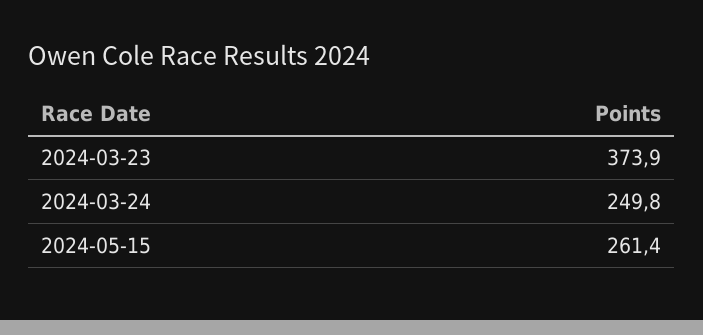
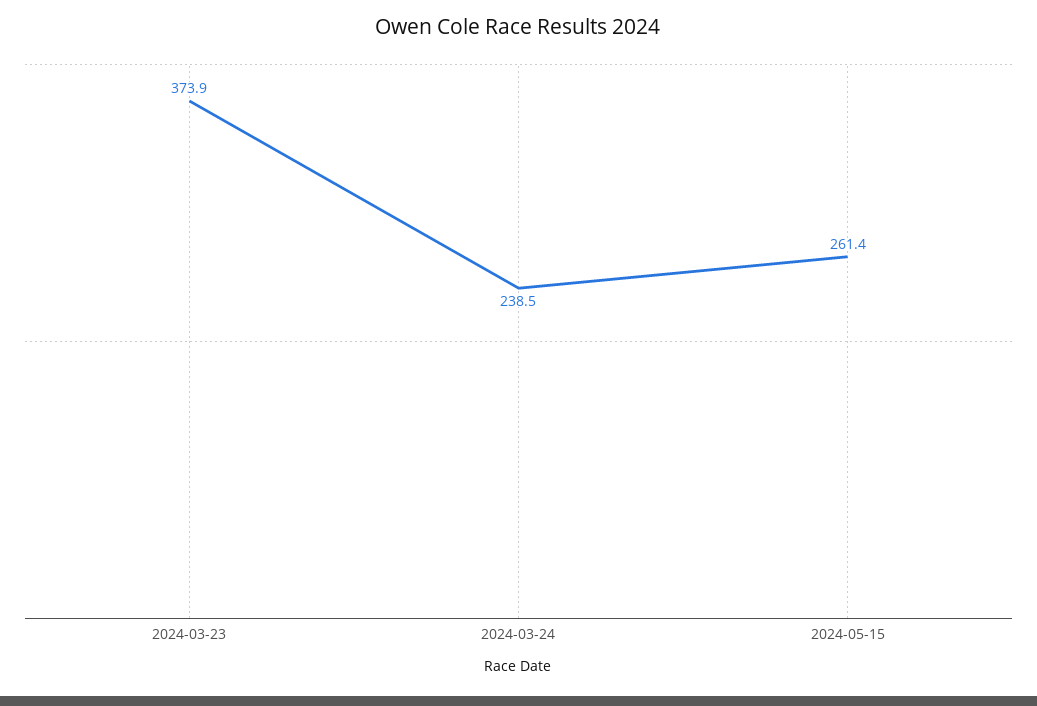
2024-03-24: 249.8 -> 238.5

